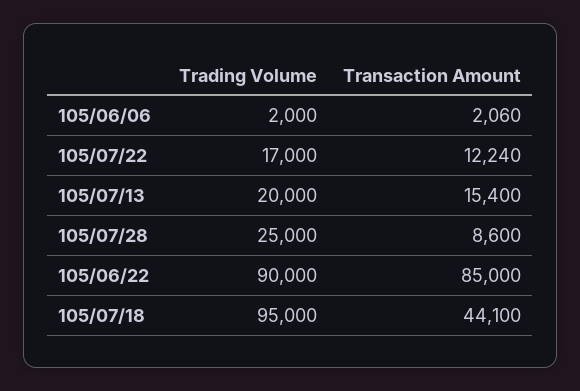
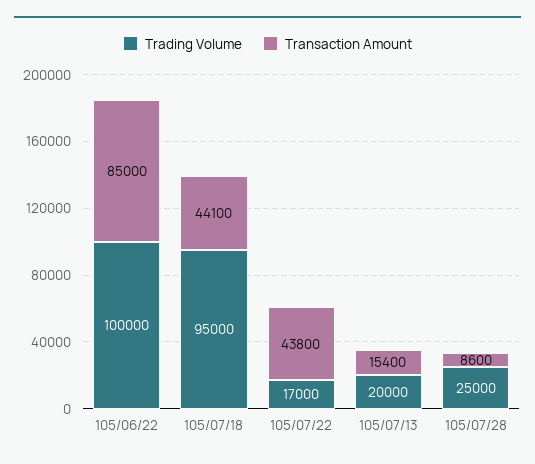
Trading Volume, 105/06/06: 2000 -> none
Transaction Amount, 105/06/06: 2060 -> none
Transaction Amount, 105/07/22: 12240 -> 43800
Trading Volume, 105/06/22: 90000 -> 100000

